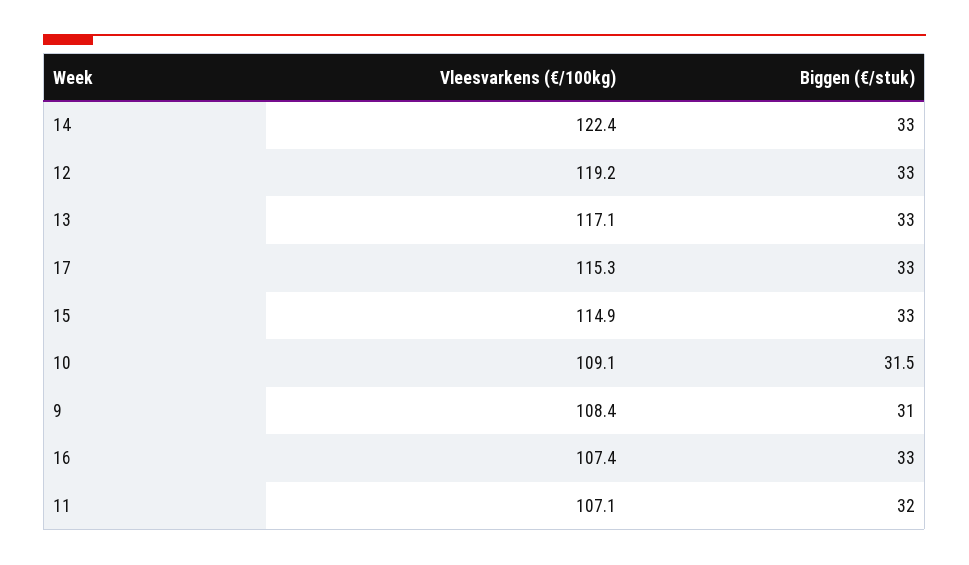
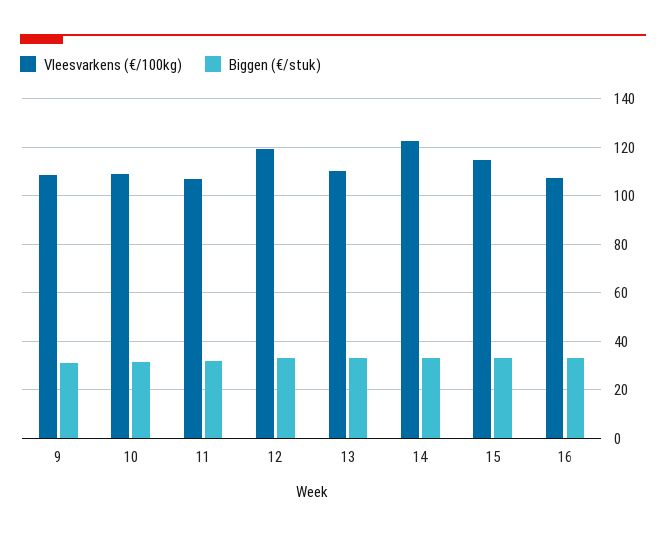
Vleesvarkens (€/100kg), 13: 117.1 -> 110
Vleesvarkens (€/100kg), 17: 115.3 -> none
Biggen (€/stuk), 17: 33 -> none

